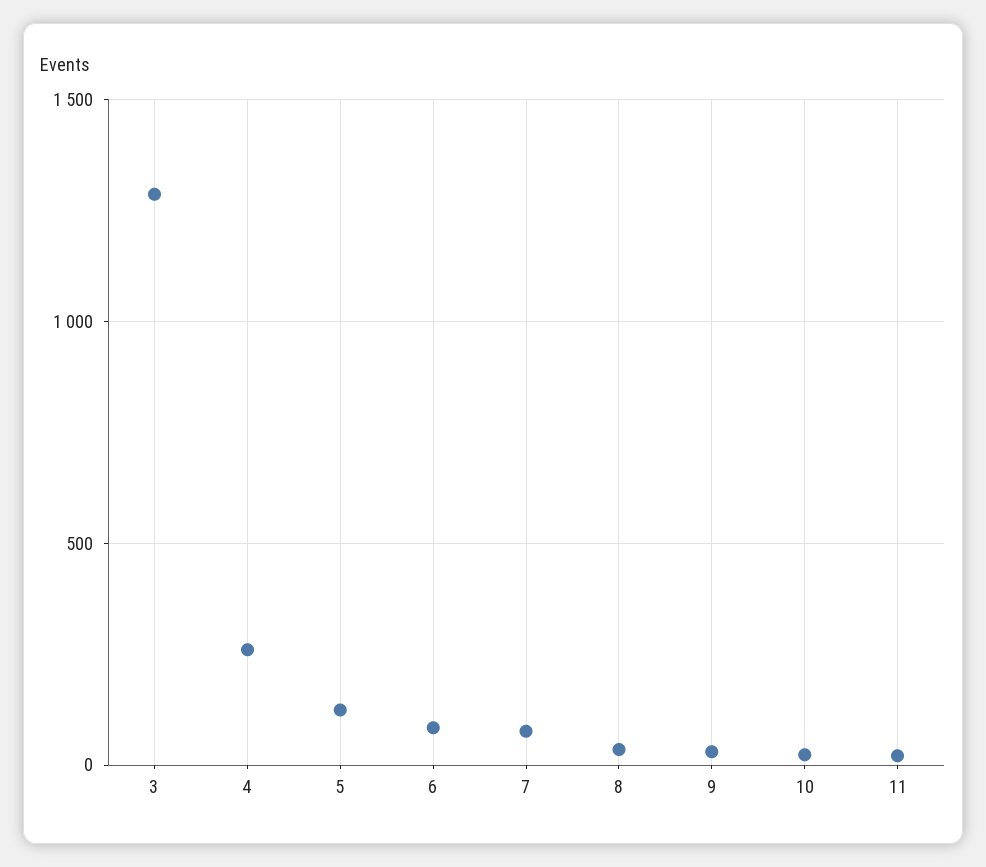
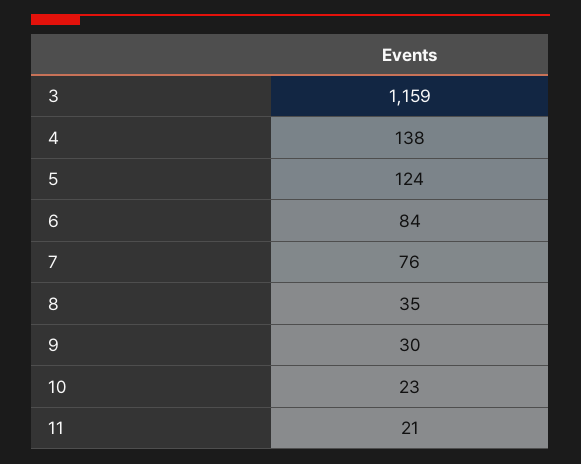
3: 1300 -> 1159
4: 250 -> 138

